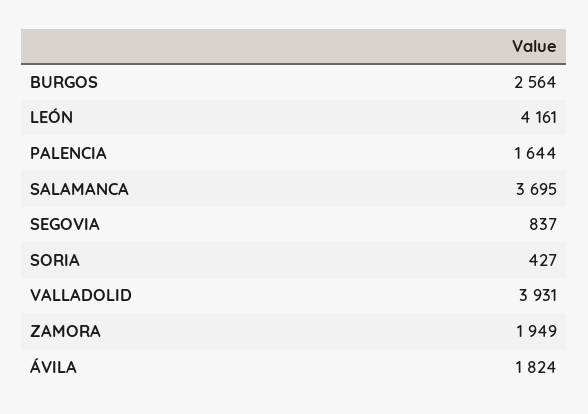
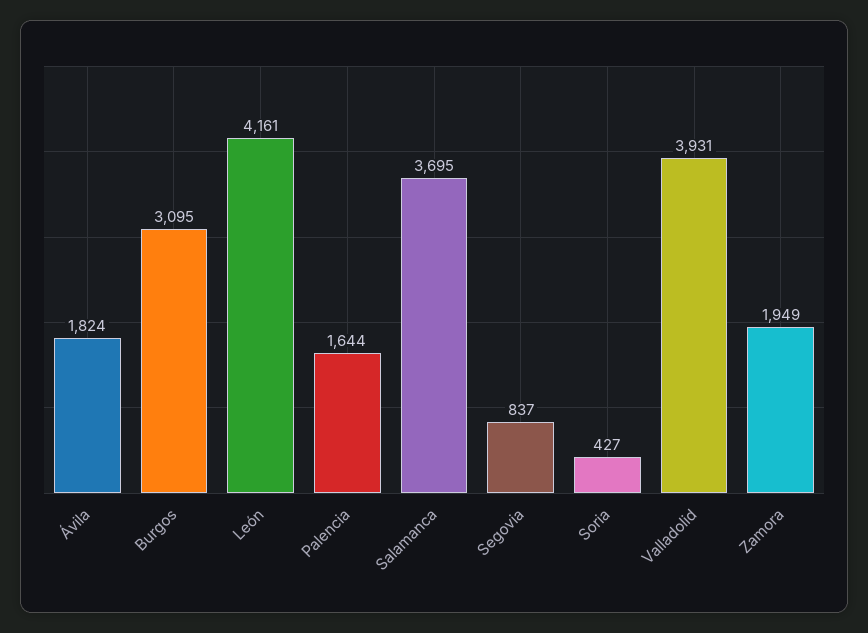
BURGOS: 2564 -> 3095

